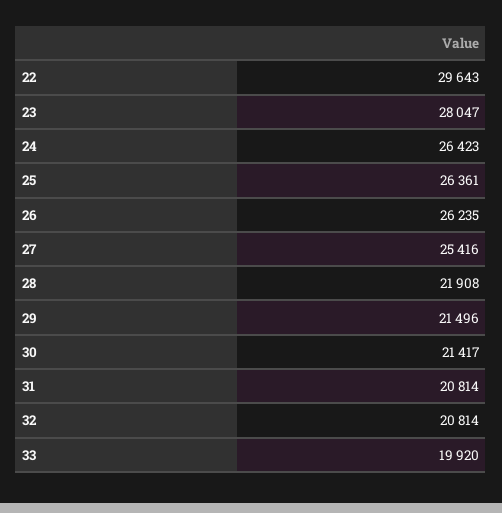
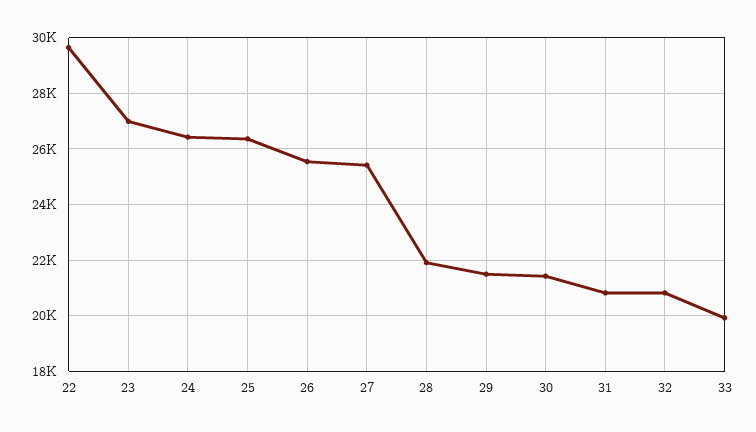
23: 28047 -> 27000
26: 26235 -> 25500

